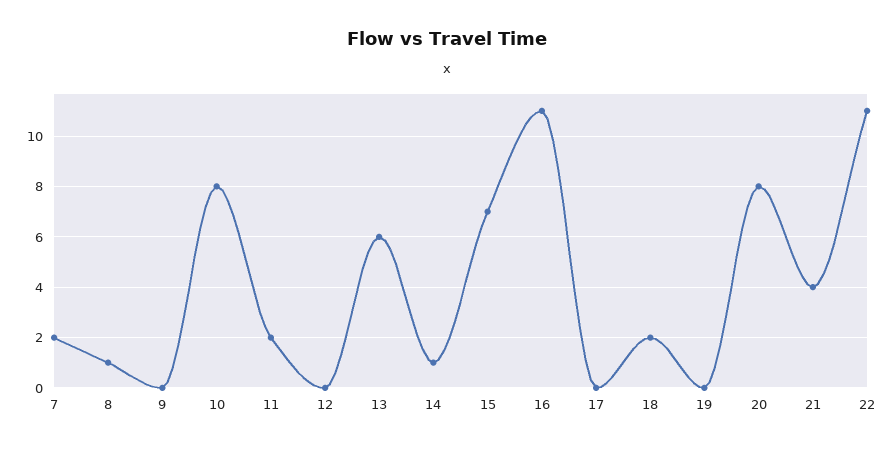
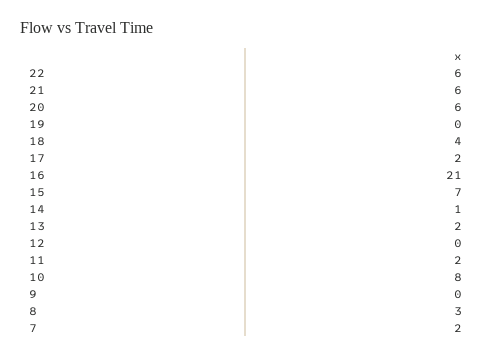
8: 1 -> 3
13: 6 -> 2
16: 11 -> 21
17: 0 -> 2
18: 2 -> 4
20: 8 -> 6
21: 4 -> 6
22: 11 -> 6

